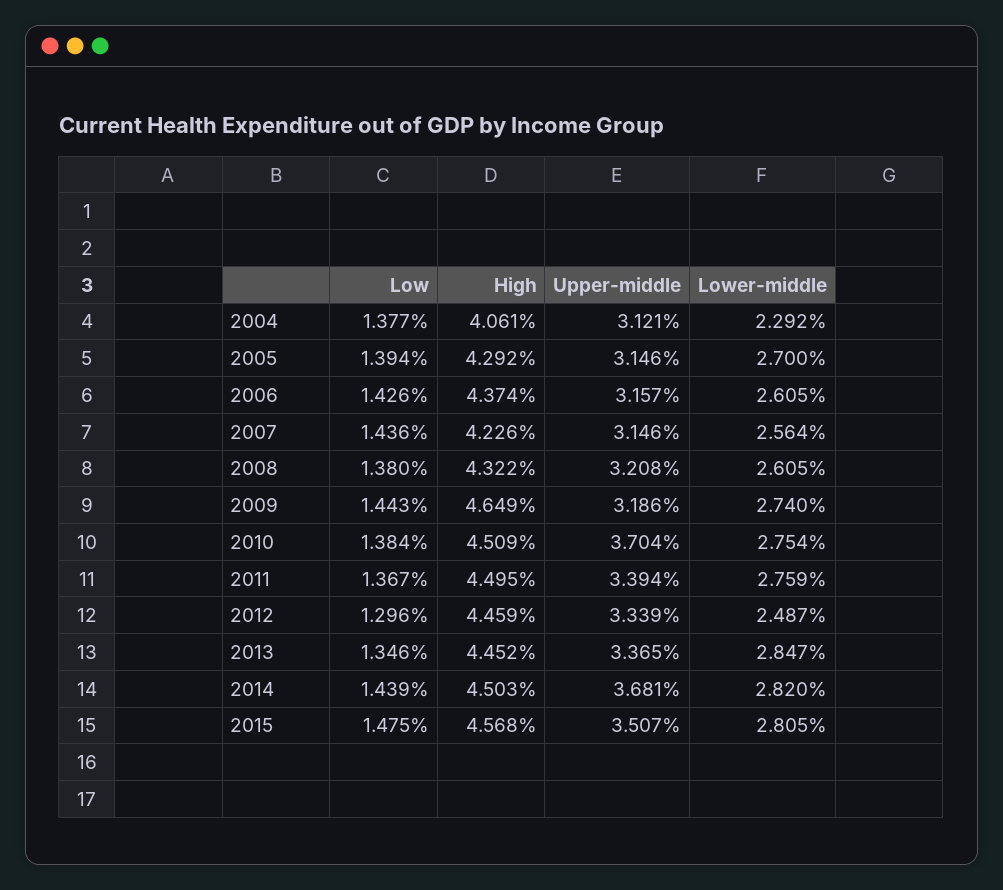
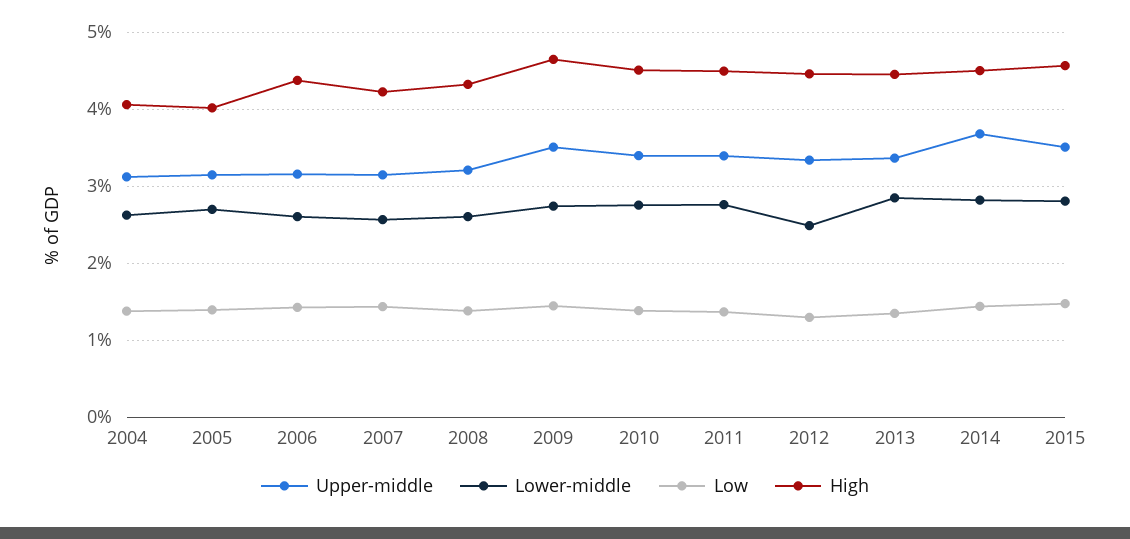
Lower-middle, 2004: 2.292 -> 2.6
High, 2005: 4.292 -> 4
Upper-middle, 2009: 3.186 -> 3.5
Upper-middle, 2010: 3.704 -> 3.4

